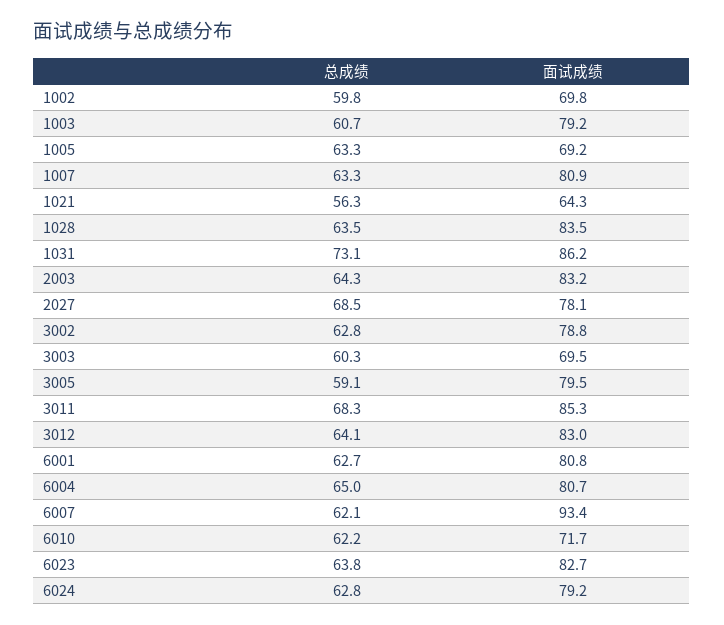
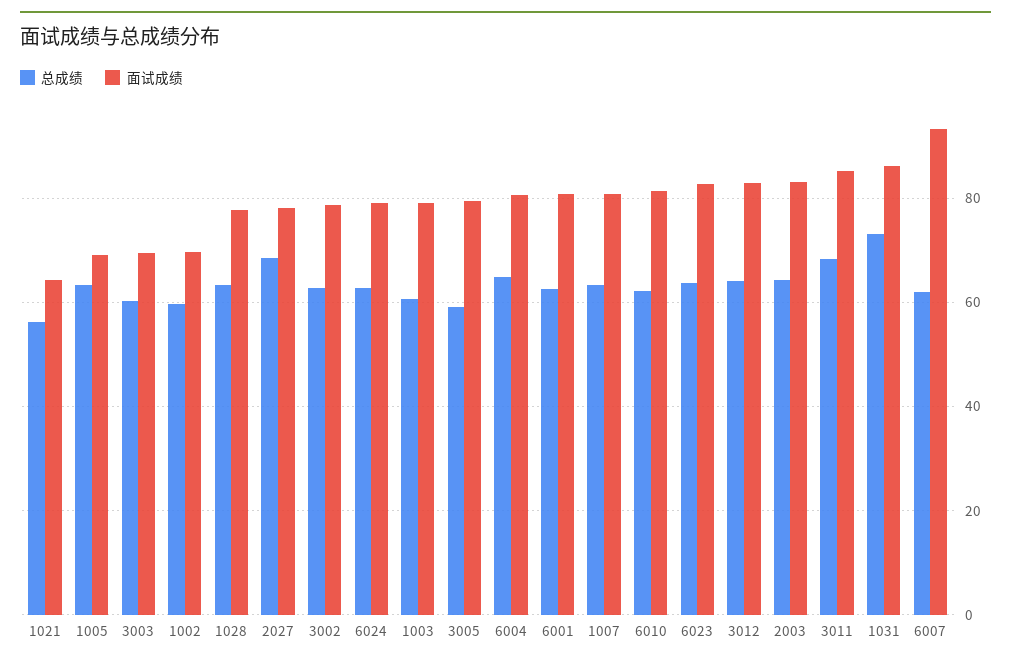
面试成绩, 1028: 83.5 -> 78
面试成绩, 6010: 71.7 -> 82

